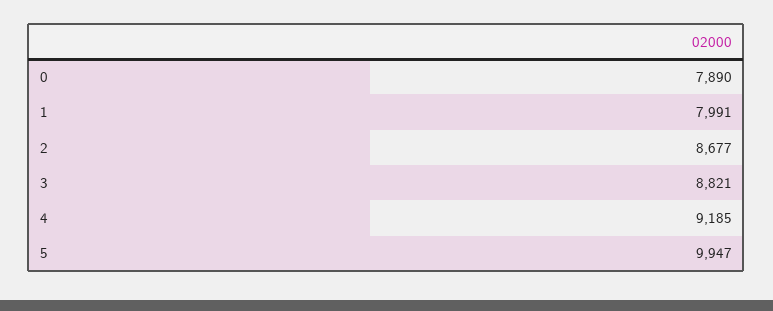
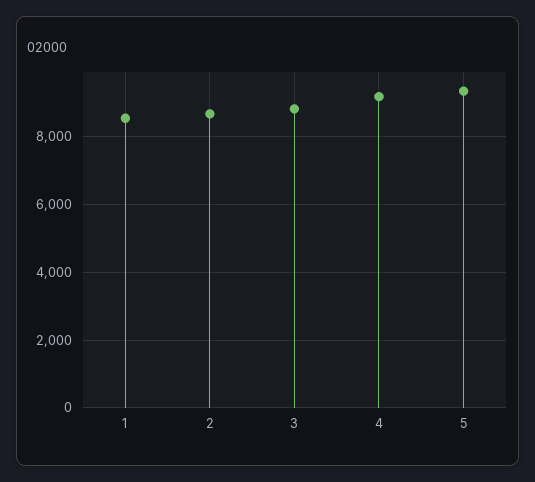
0: 7890 -> none
1: 7991 -> 8600
5: 9947 -> 9400

